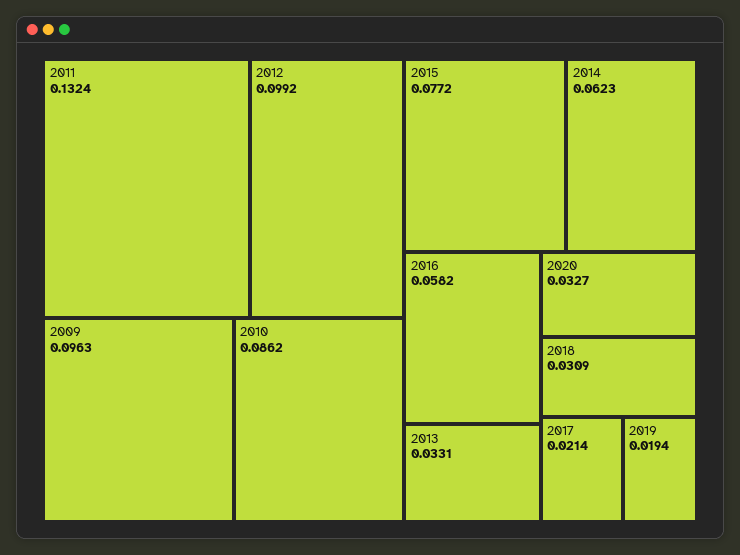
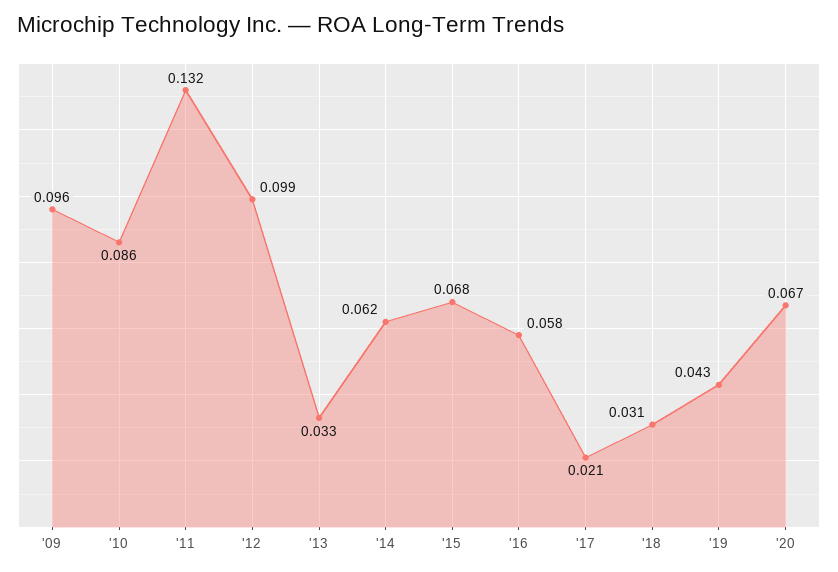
2015: 0.0772 -> 0.068
2020: 0.0327 -> 0.067
2019: 0.0194 -> 0.043

